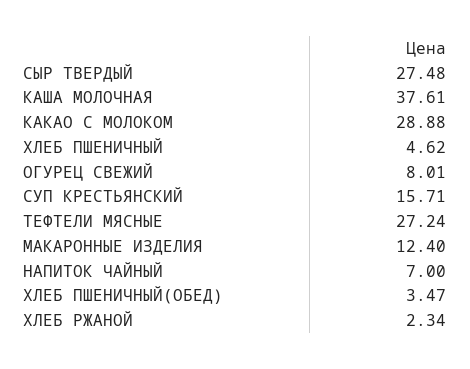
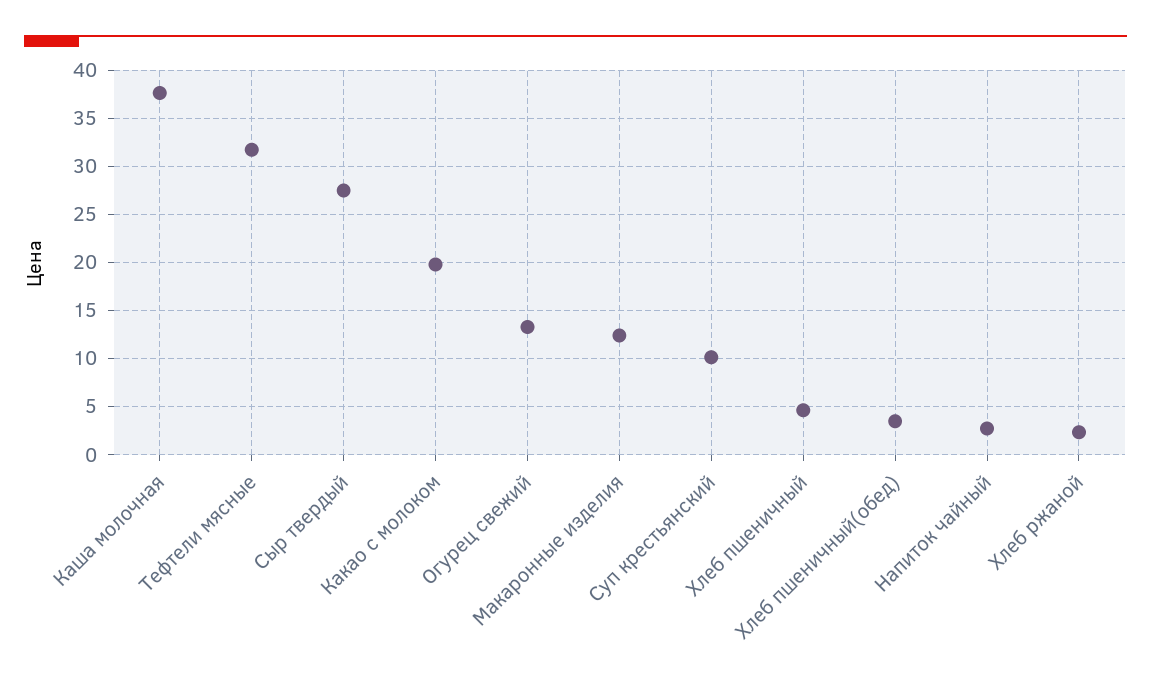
КАКАО С МОЛОКОМ: 28.88 -> 20
ОГУРЕЦ СВЕЖИЙ: 8.01 -> 13
СУП КРЕСТЬЯНСКИЙ: 15.71 -> 10
ТЕФТЕЛИ МЯСНЫЕ: 27.24 -> 32
НАПИТОК ЧАЙНЫЙ: 7 -> 3

